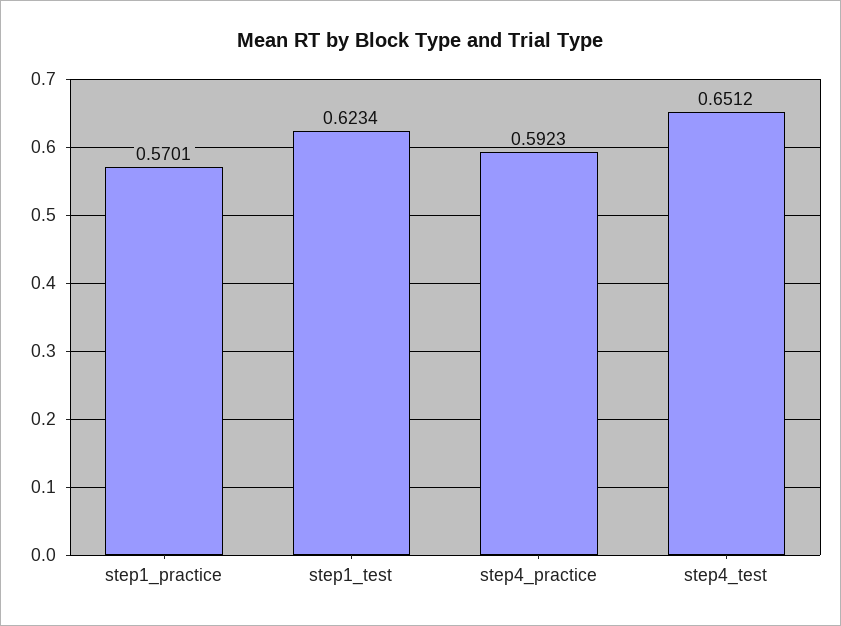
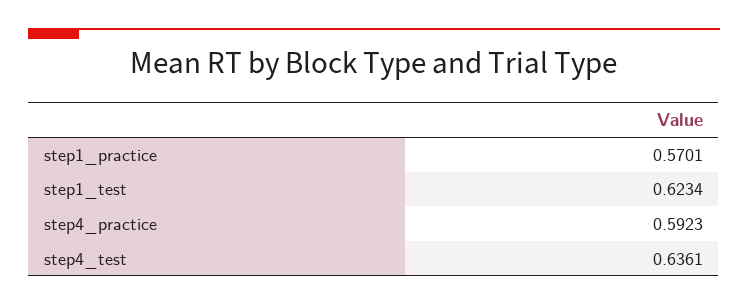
step4_test: 0.6512 -> 0.6361

